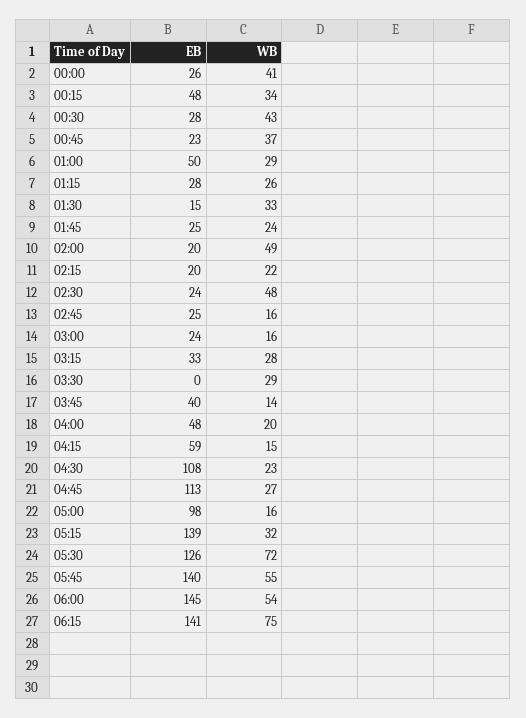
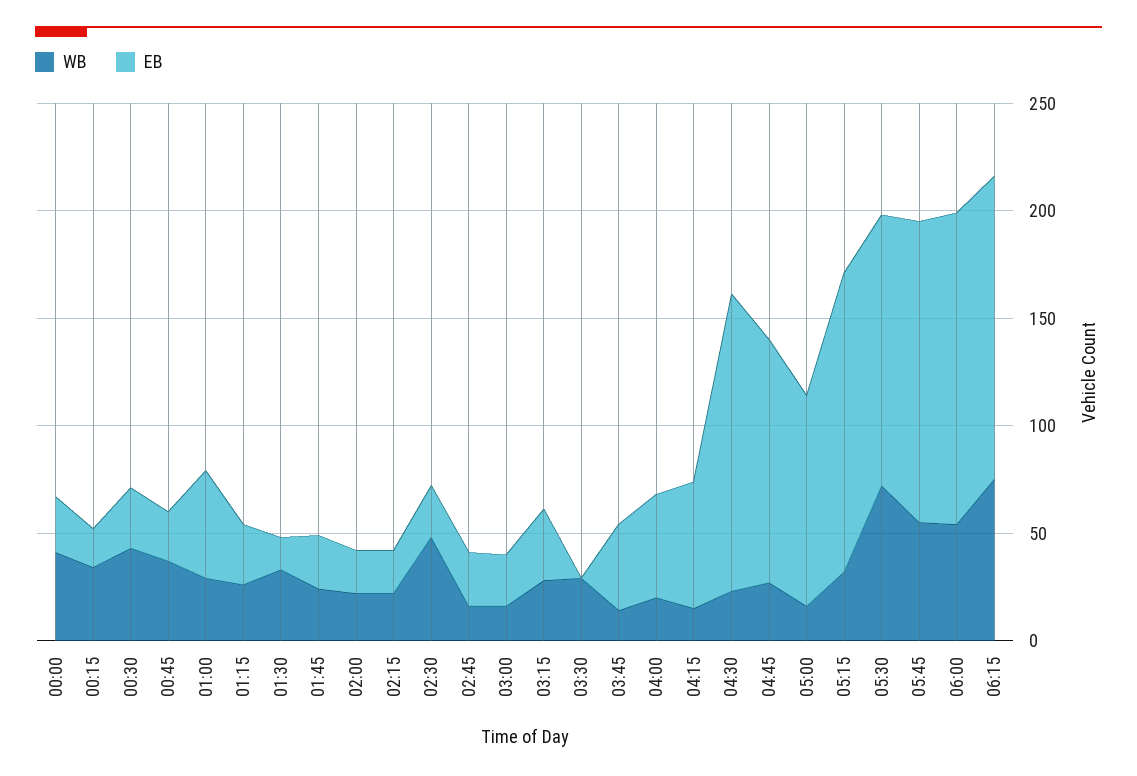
EB, 00:15: 48 -> 20
WB, 02:00: 49 -> 20
EB, 04:30: 108 -> 140

